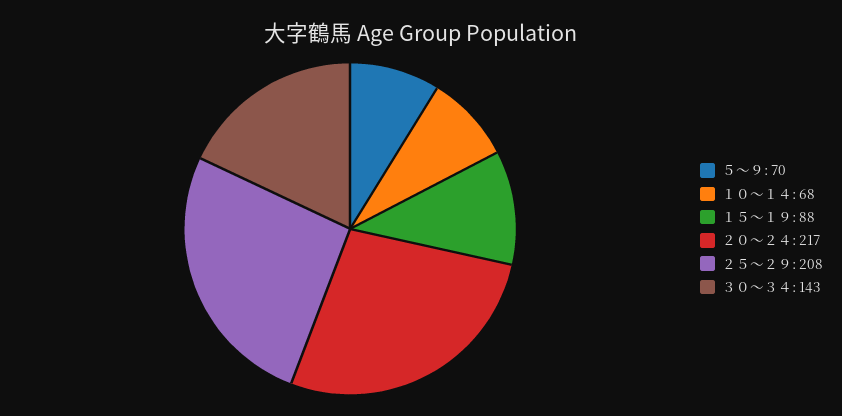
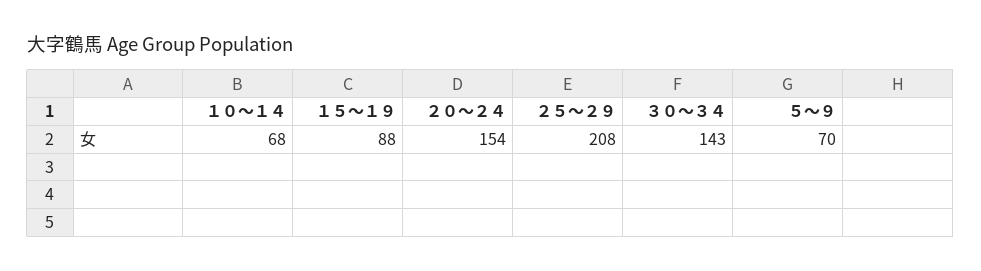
２０～２４: 217 -> 154

